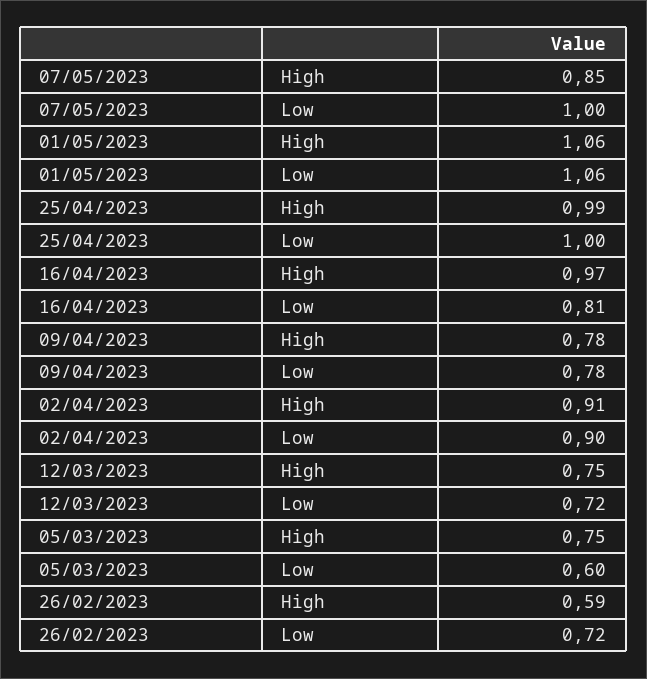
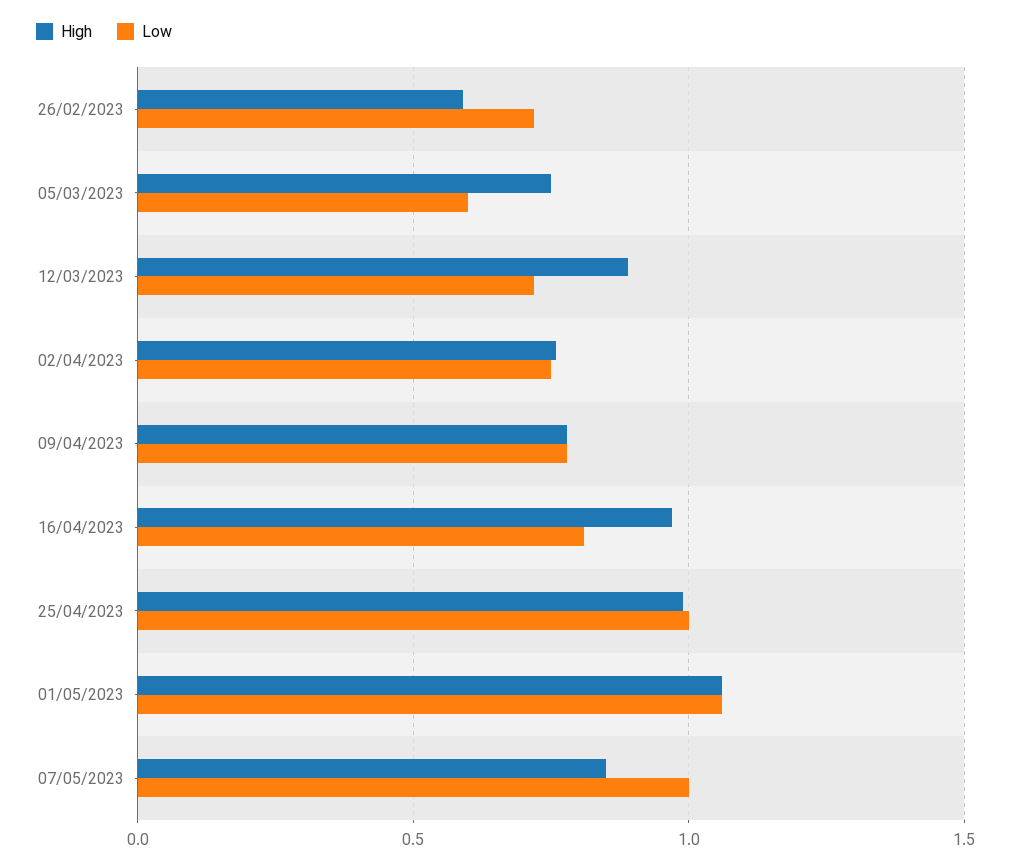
High, 02/04/2023: 0.91 -> 0.75
Low, 02/04/2023: 0.9 -> 0.75
High, 12/03/2023: 0.75 -> 0.9

